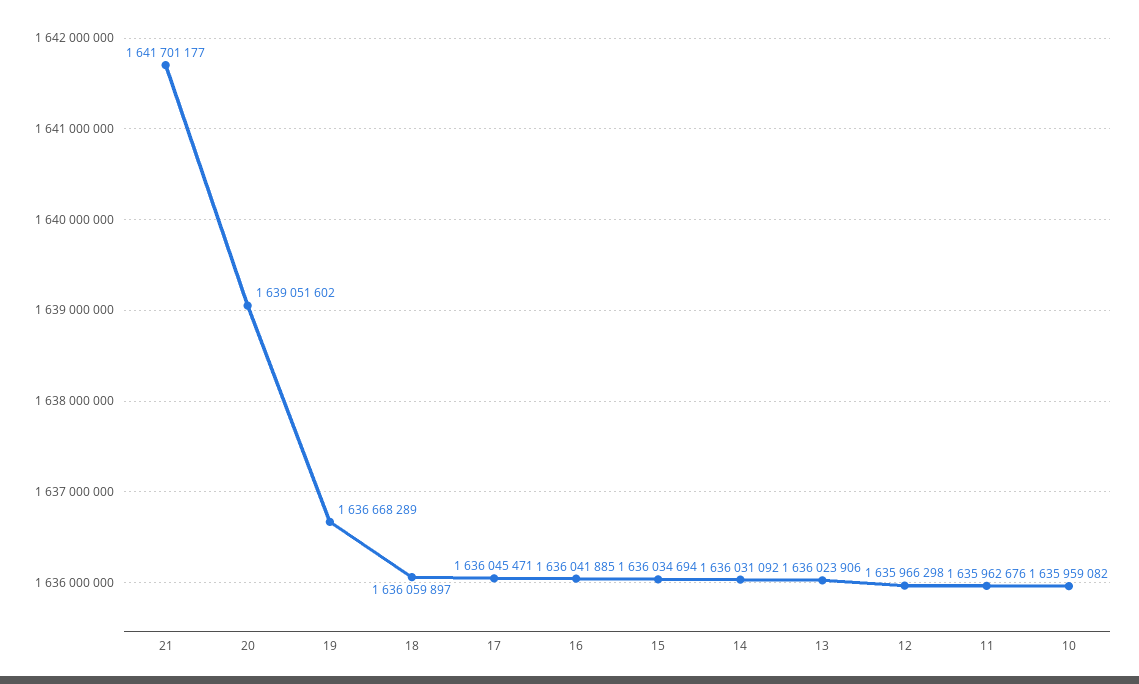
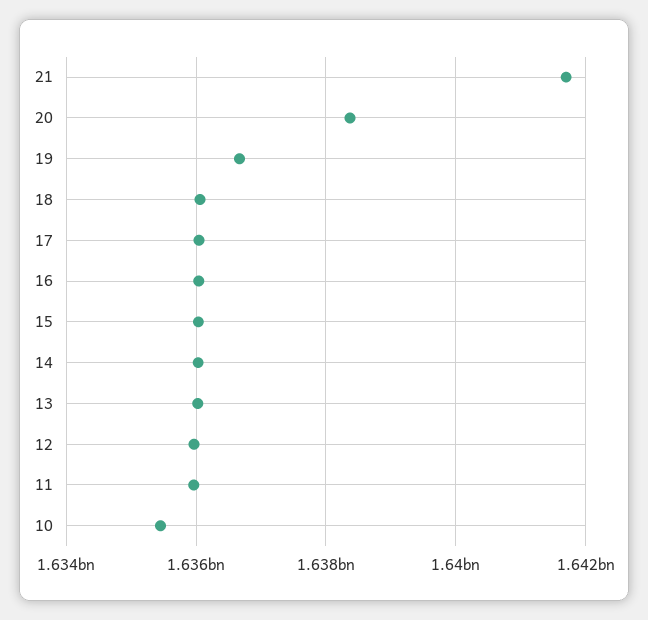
20: 1639051602 -> 1638400000
10: 1635959082 -> 1635400000

